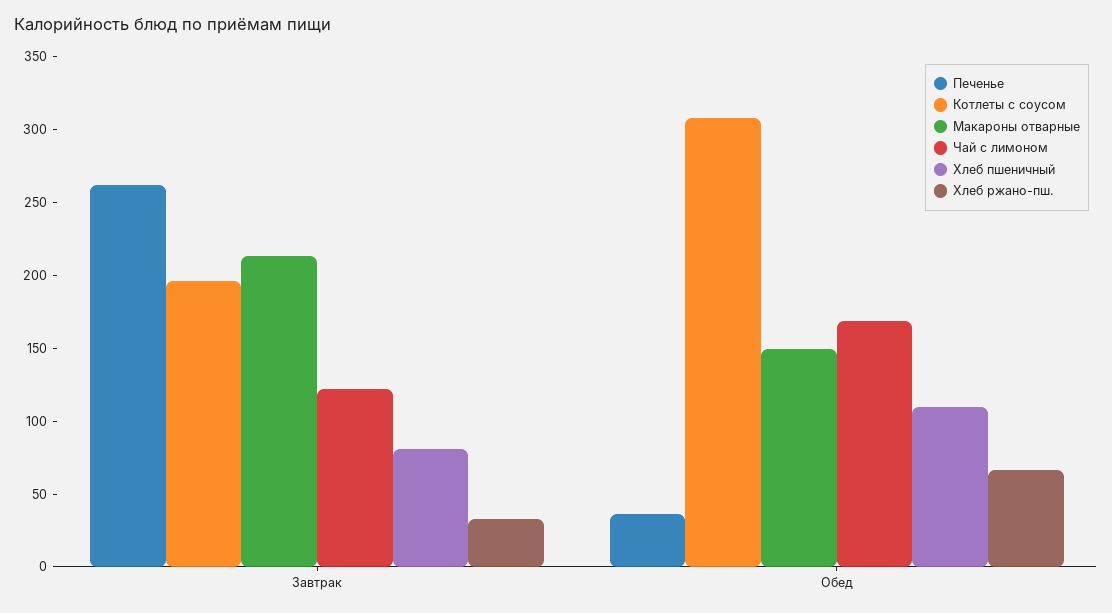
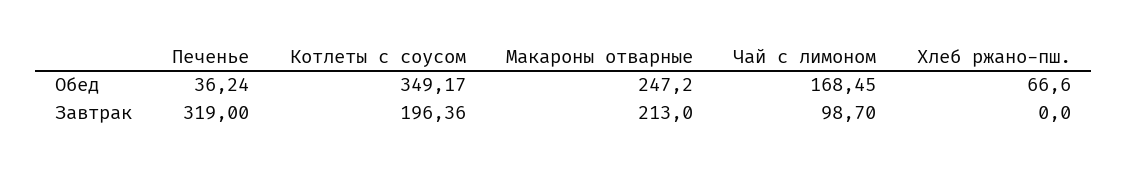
Печенье, Завтрак: 260 -> 319
Чай с лимоном, Завтрак: 120 -> 98.7
Хлеб пшеничный, Завтрак: 80 -> none
Хлеб ржано-пш., Завтрак: 30 -> 0
Котлеты с соусом, Обед: 310 -> 349.17
Макароны отварные, Обед: 150 -> 247.2
Хлеб пшеничный, Обед: 110 -> none

